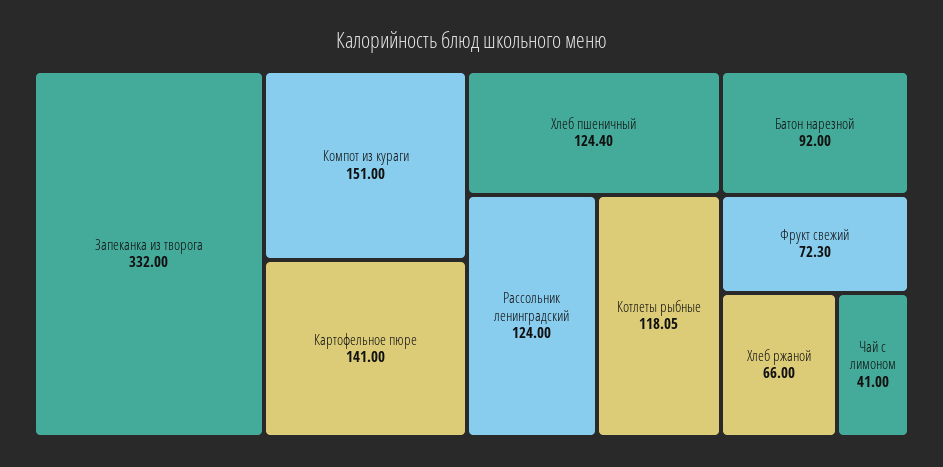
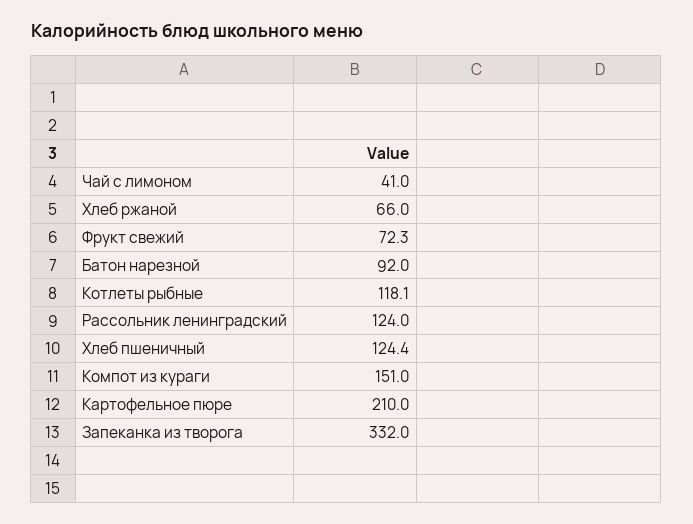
Картофельное пюре: 141 -> 210

